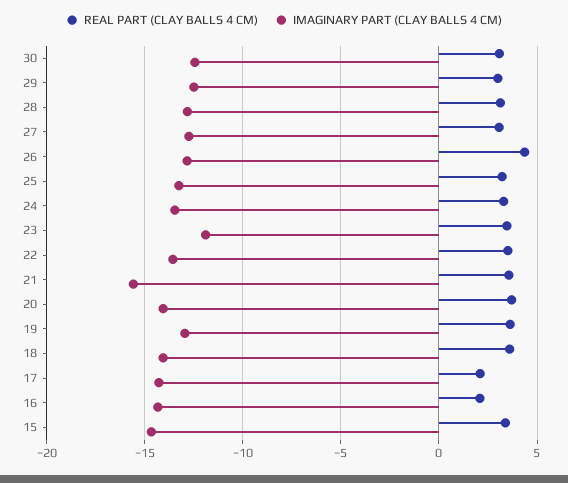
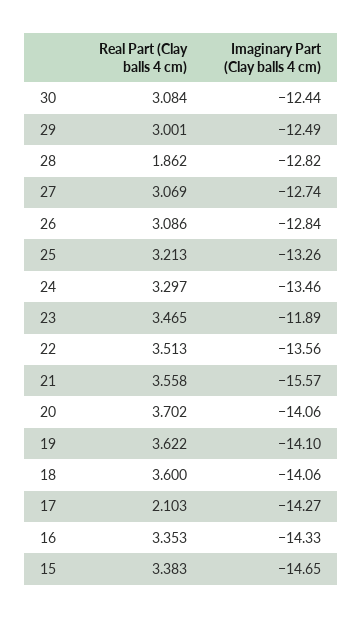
REAL PART (CLAY BALLS 4 CM), 28: 3 -> 1.862
REAL PART (CLAY BALLS 4 CM), 26: 4.5 -> 3.086
IMAGINARY PART (CLAY BALLS 4 CM), 19: -13 -> -14.1
REAL PART (CLAY BALLS 4 CM), 16: 2 -> 3.353

